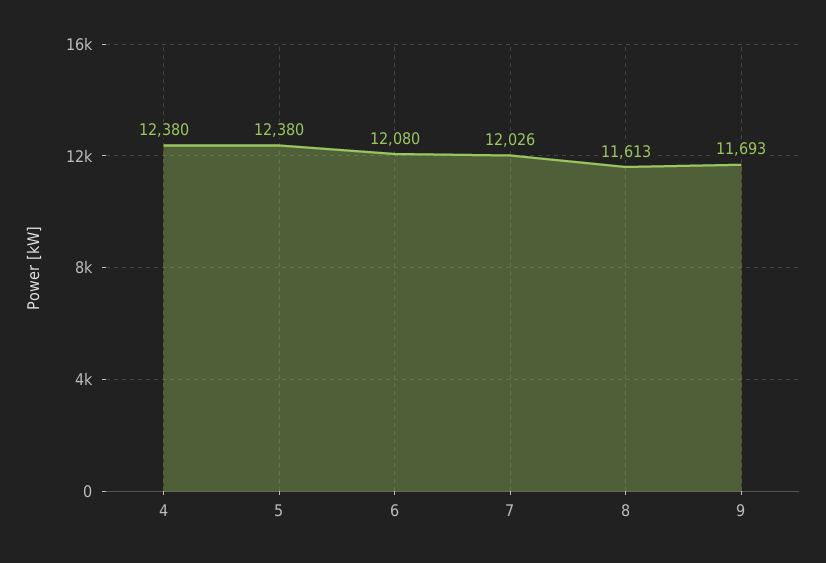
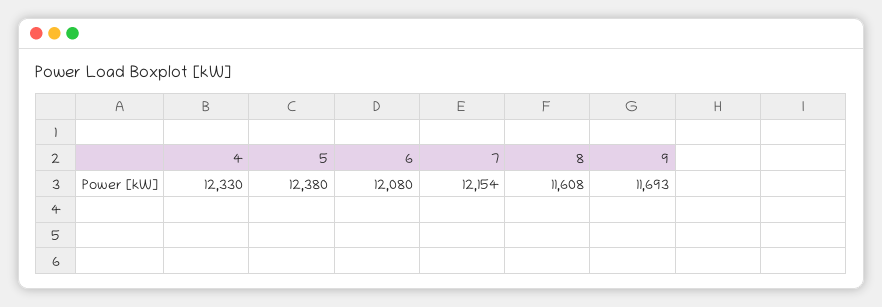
4: 12380 -> 12330
7: 12026 -> 12154
8: 11613 -> 11608

